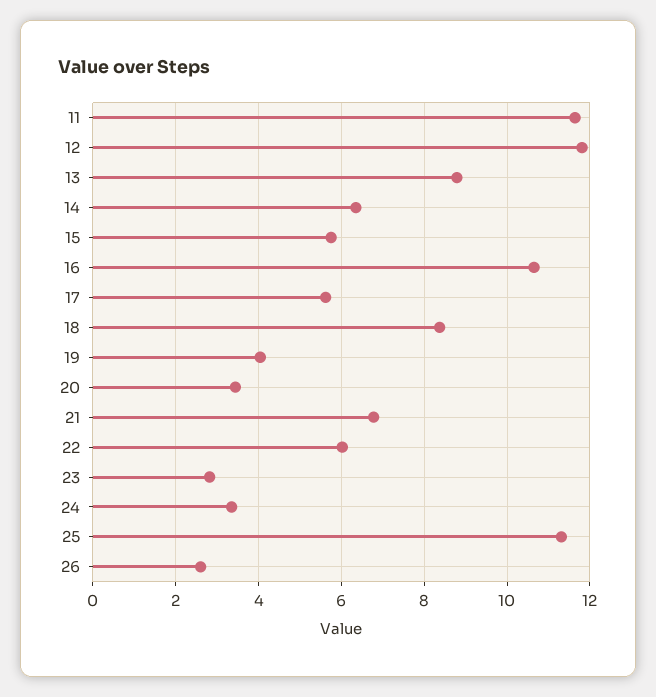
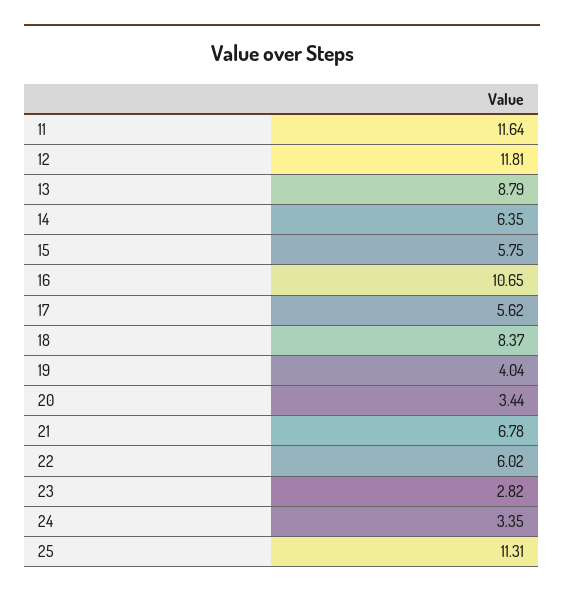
26: 2.6 -> none

